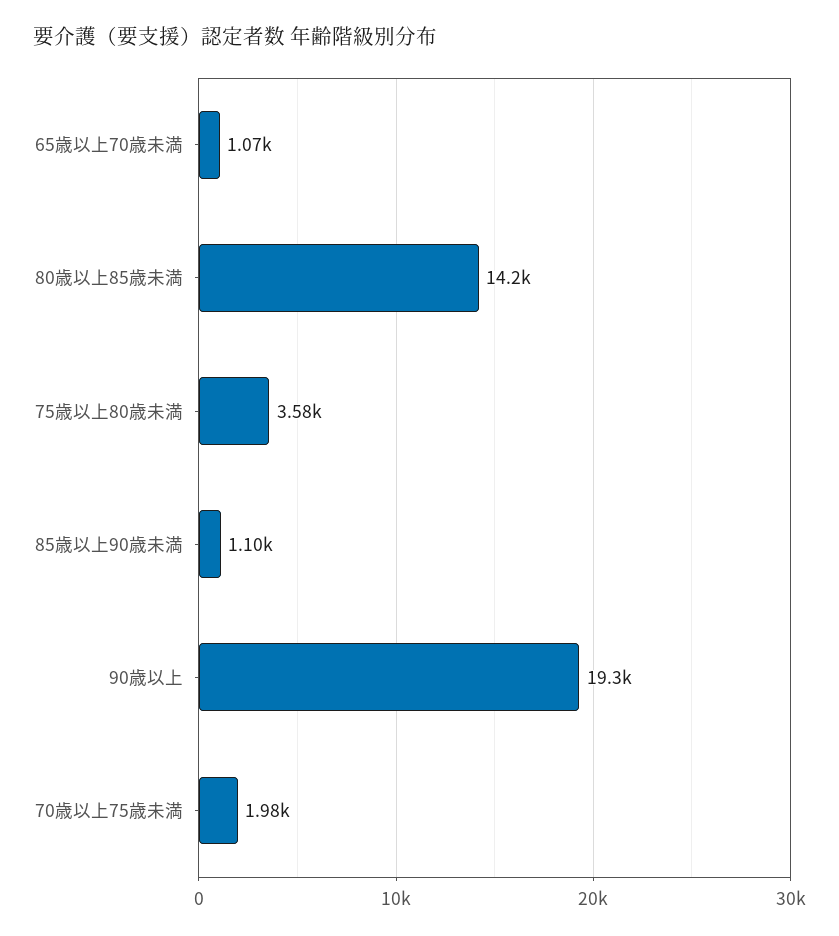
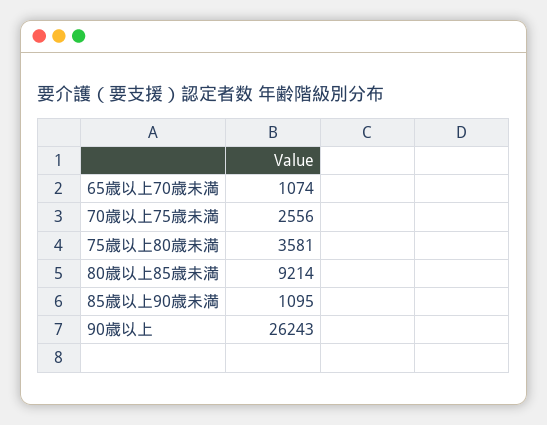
80歳以上85歳未満: 14200 -> 9214
90歳以上: 19300 -> 26243
70歳以上75歳未満: 1980 -> 2556

